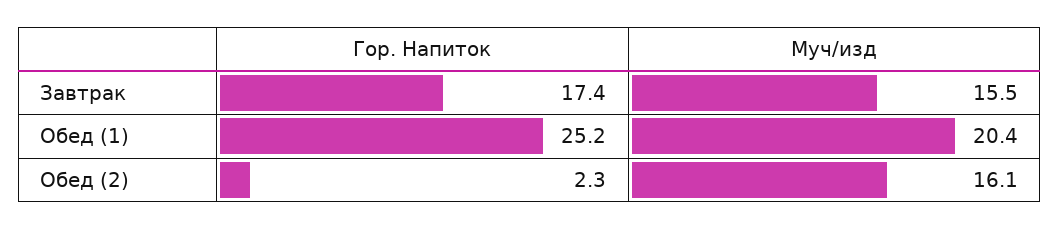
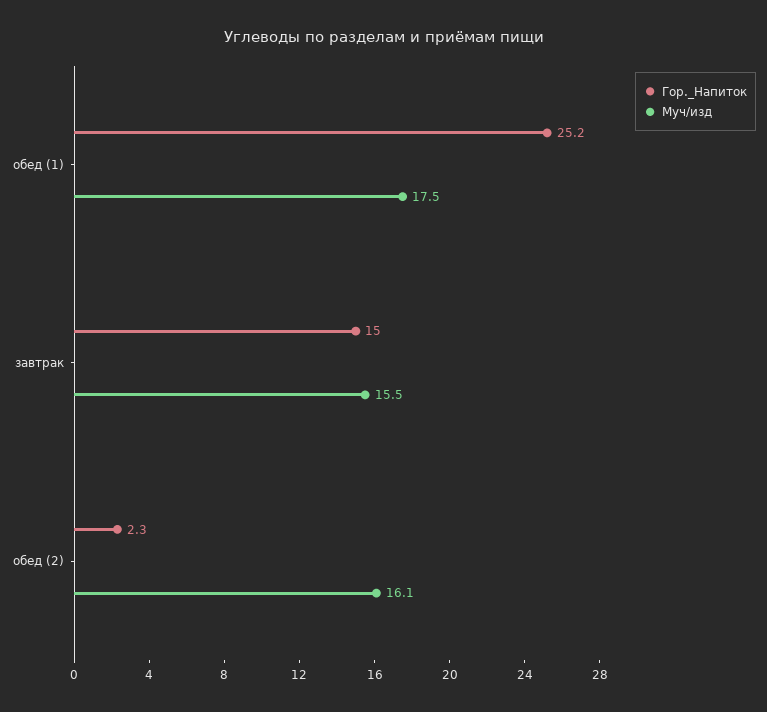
Гор. Напиток, Завтрак: 17.4 -> 15
Муч/изд, Обед (1): 20.4 -> 17.5

